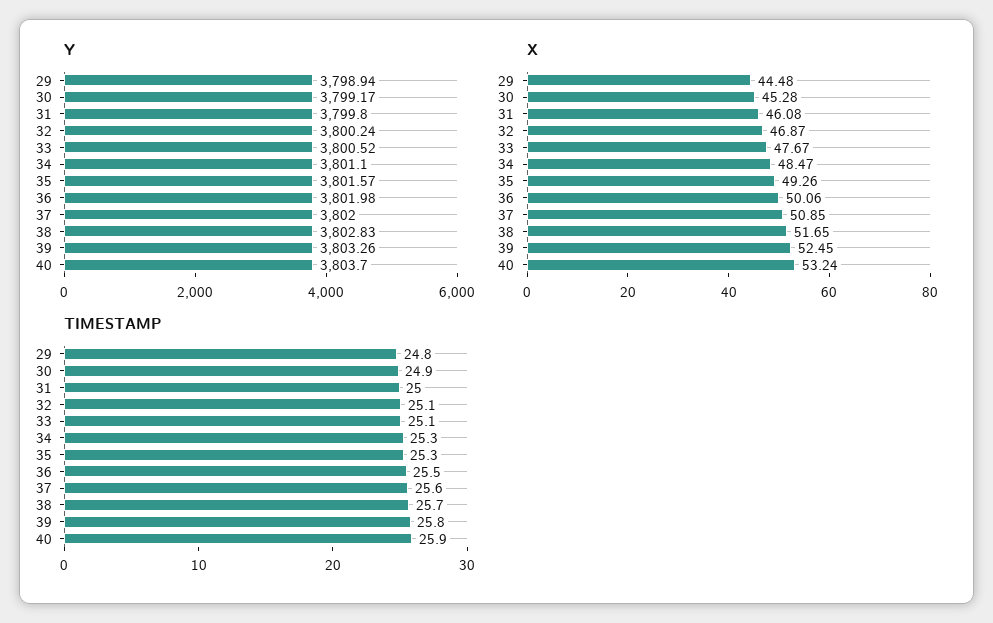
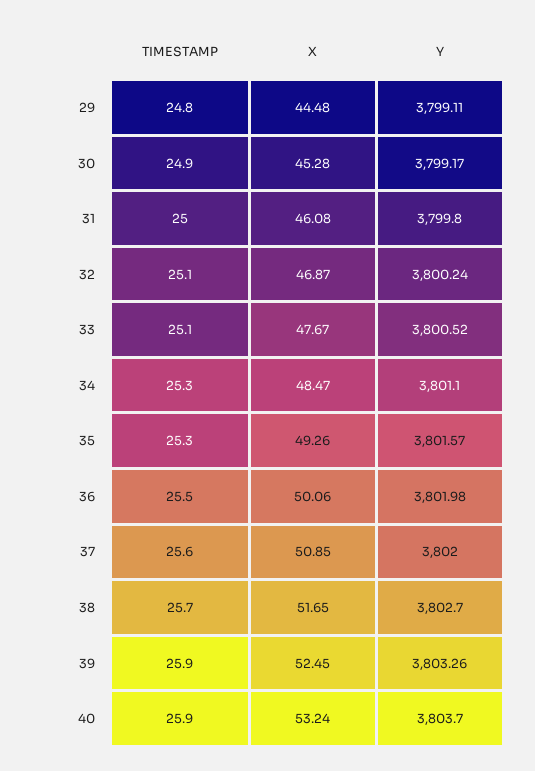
Y, 29: 3798.94 -> 3799.11
Y, 38: 3802.83 -> 3802.7
TIMESTAMP, 39: 25.8 -> 25.9

